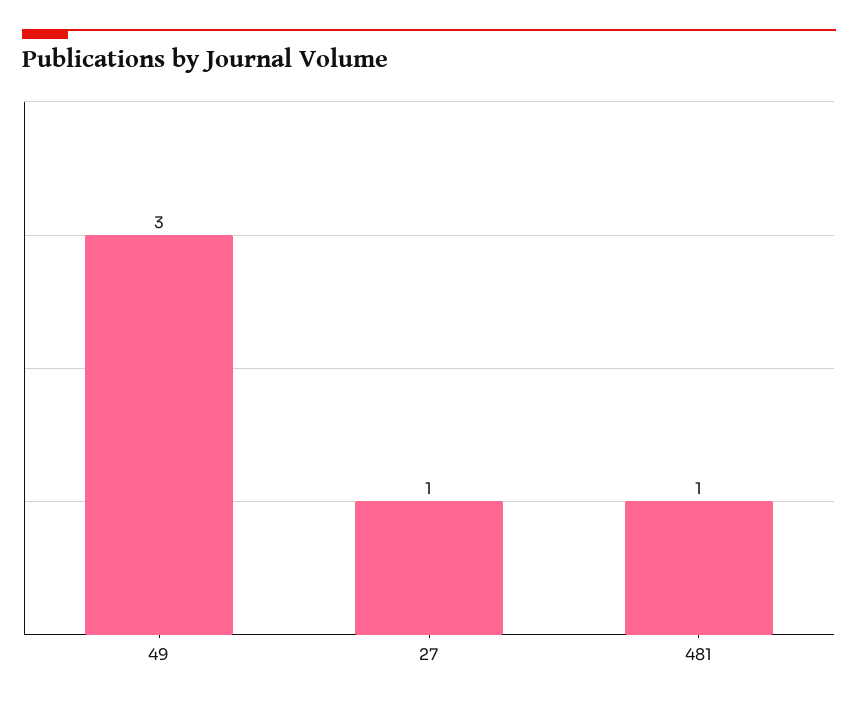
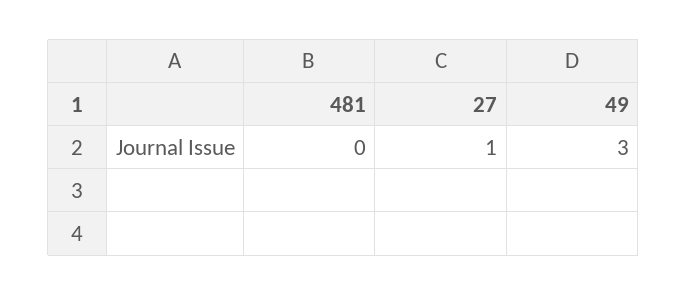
481: 1 -> 0

